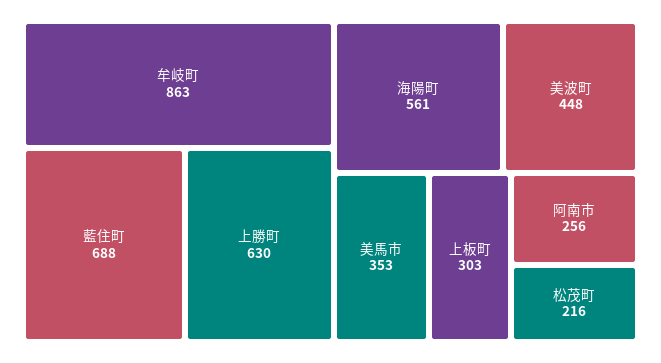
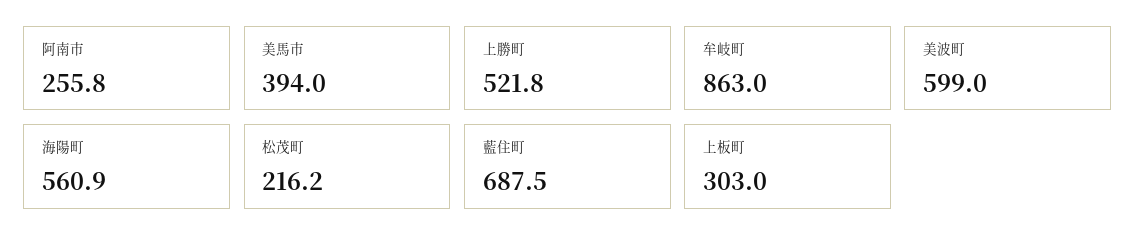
上勝町: 630 -> 521.8
美波町: 448 -> 599
美馬市: 353 -> 394

